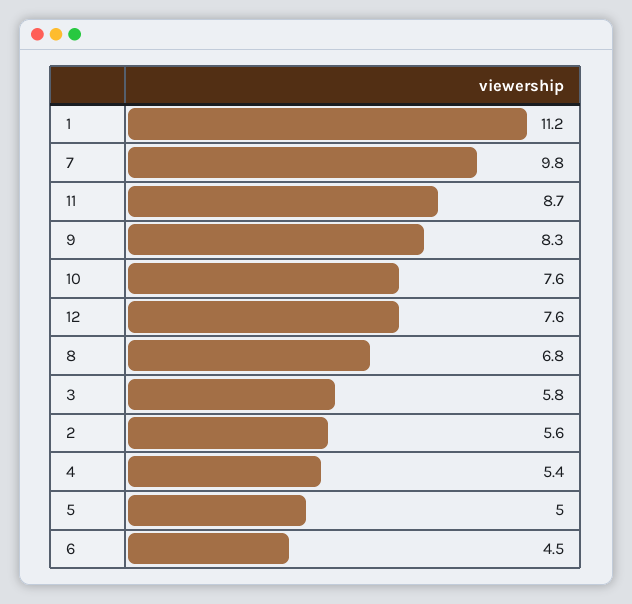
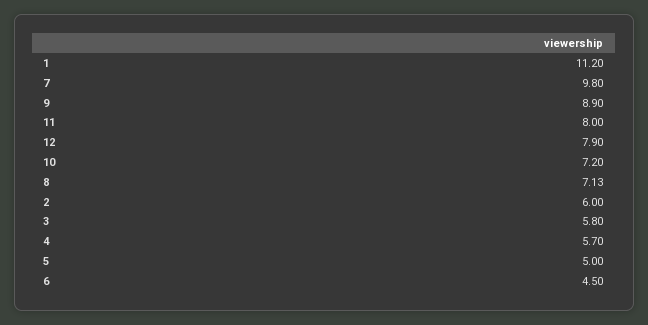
11: 8.7 -> 8
9: 8.3 -> 8.9
10: 7.6 -> 7.2
12: 7.6 -> 7.9
8: 6.8 -> 7.13
2: 5.6 -> 6
4: 5.4 -> 5.7

